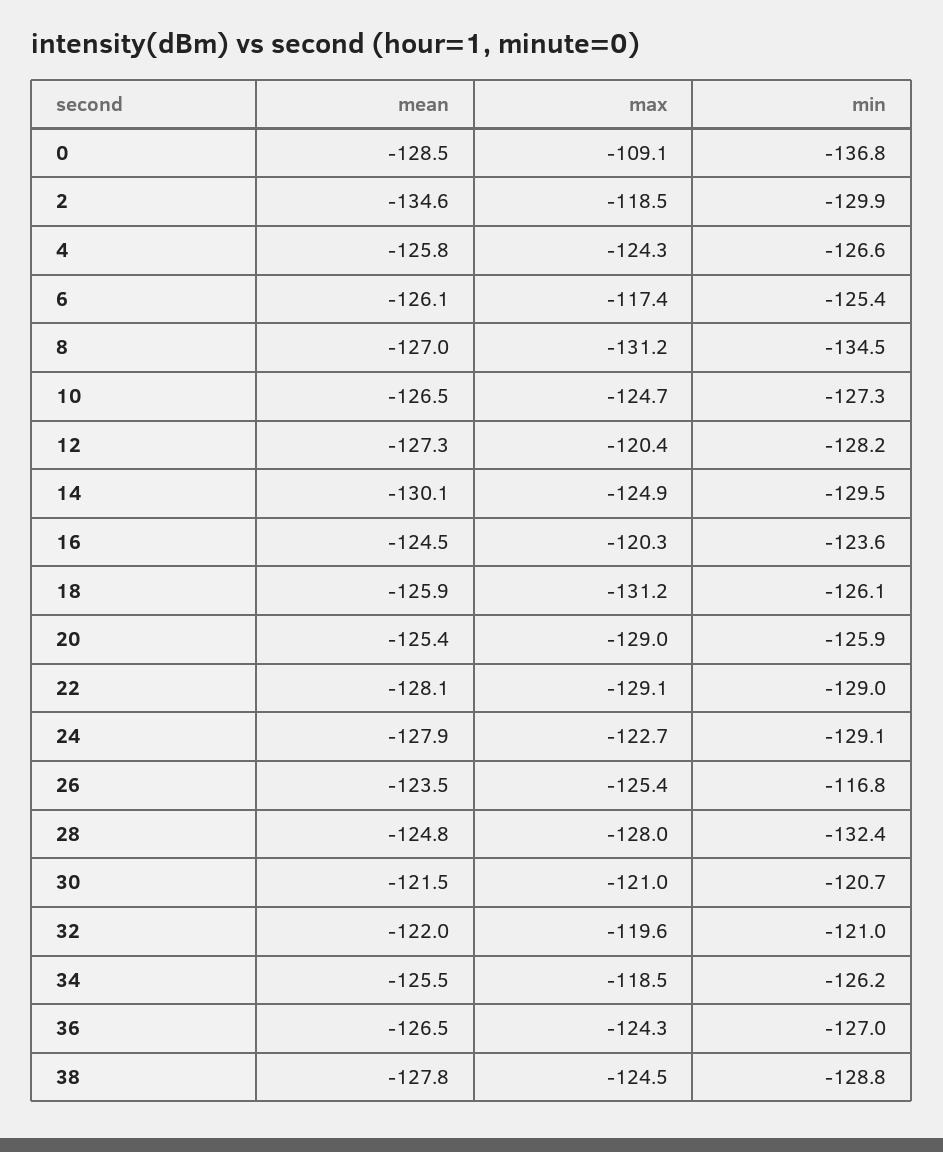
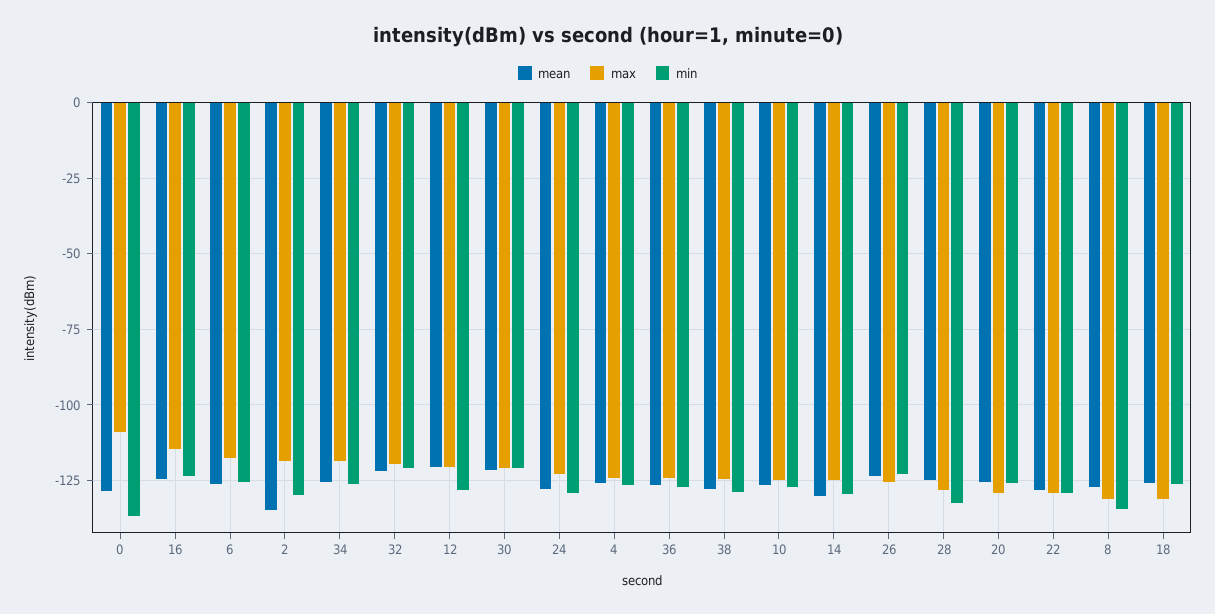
mean, 12: -127.3 -> -120
max, 16: -120.3 -> -115
min, 26: -116.8 -> -122.5

